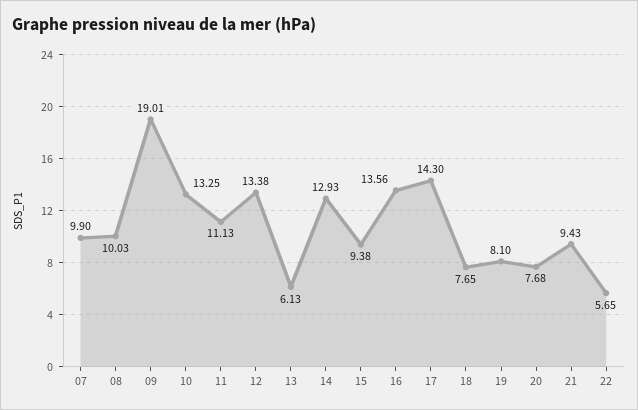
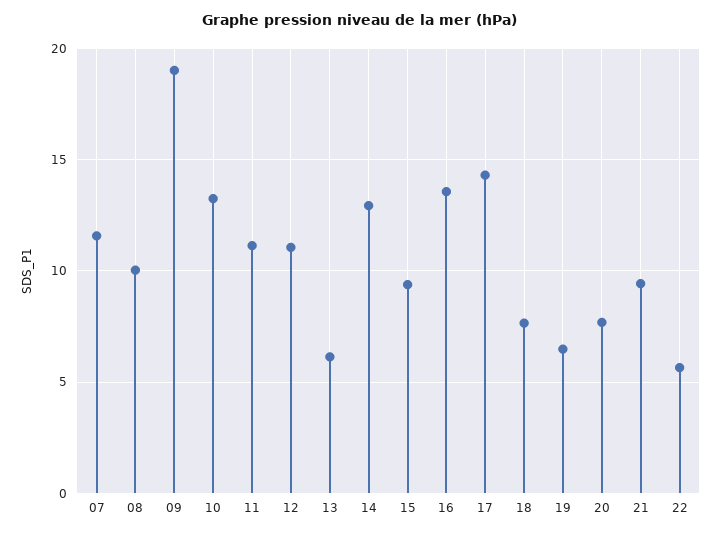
07: 9.9 -> 11.5
12: 13.38 -> 11
19: 8.1 -> 6.5

